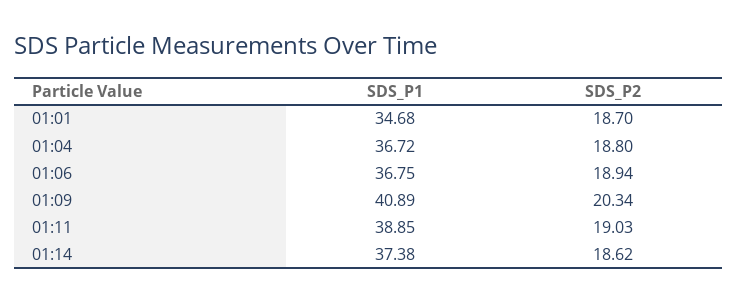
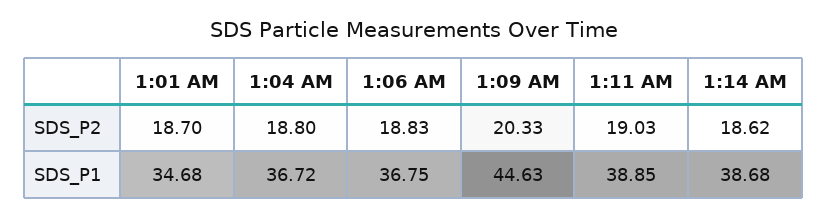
SDS_P2, 01:06: 18.94 -> 18.83
SDS_P1, 01:09: 40.89 -> 44.63
SDS_P2, 01:09: 20.34 -> 20.33
SDS_P1, 01:14: 37.38 -> 38.68

